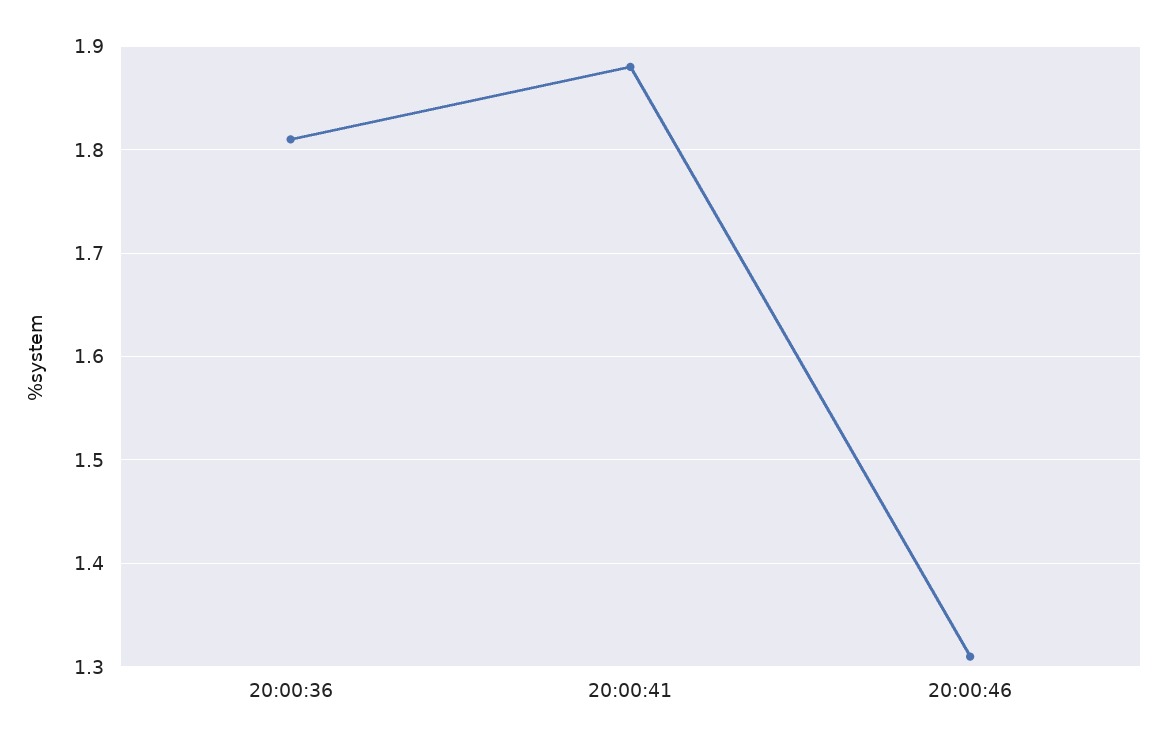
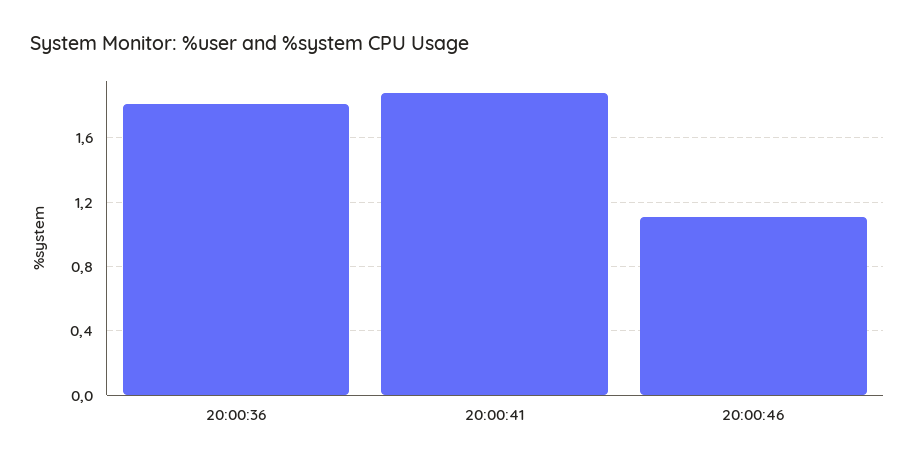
20:00:46: 1.31 -> 1.1

